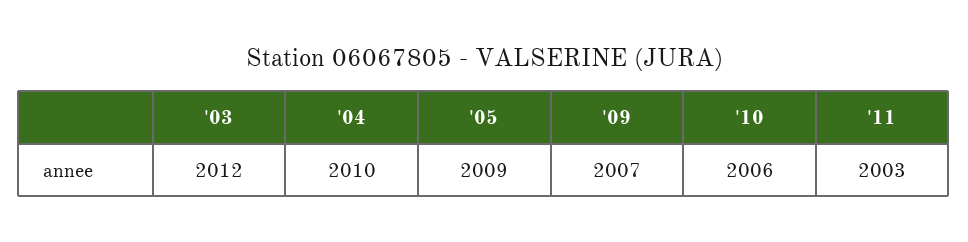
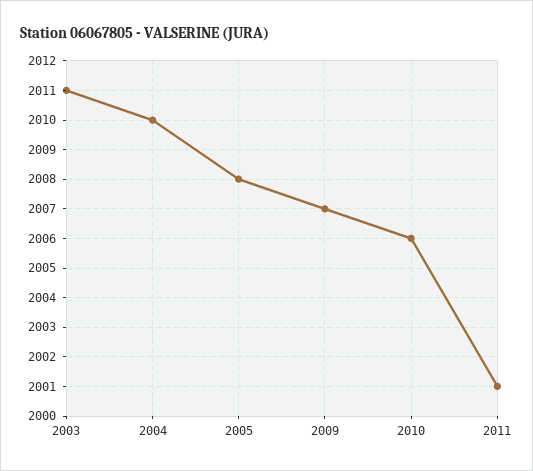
'03: 2012 -> 2011
'05: 2009 -> 2008
'11: 2003 -> 2001

